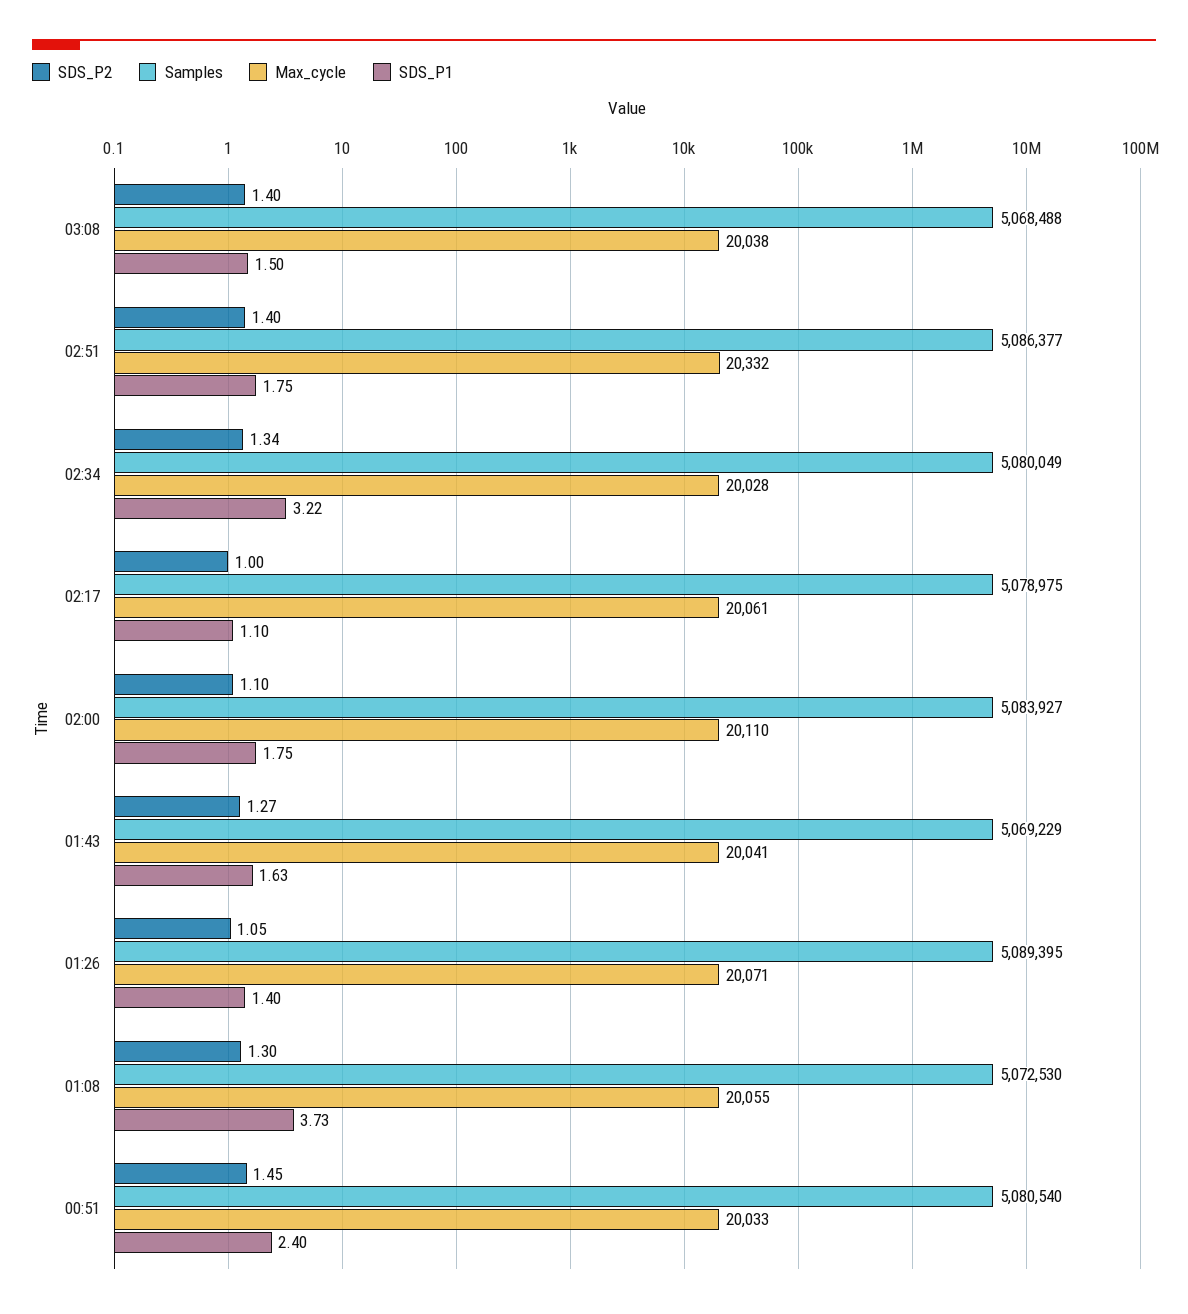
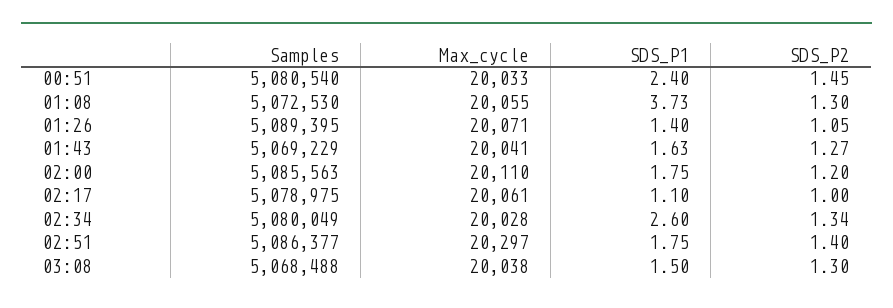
SDS_P2, 03:08: 1.4 -> 1.3
Max_cycle, 02:51: 20332 -> 20297
SDS_P1, 02:34: 3.22 -> 2.6
SDS_P2, 02:00: 1.1 -> 1.2
Samples, 02:00: 5083927 -> 5085563

